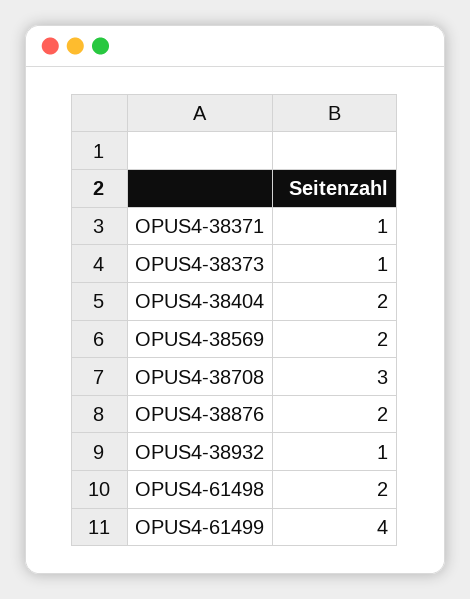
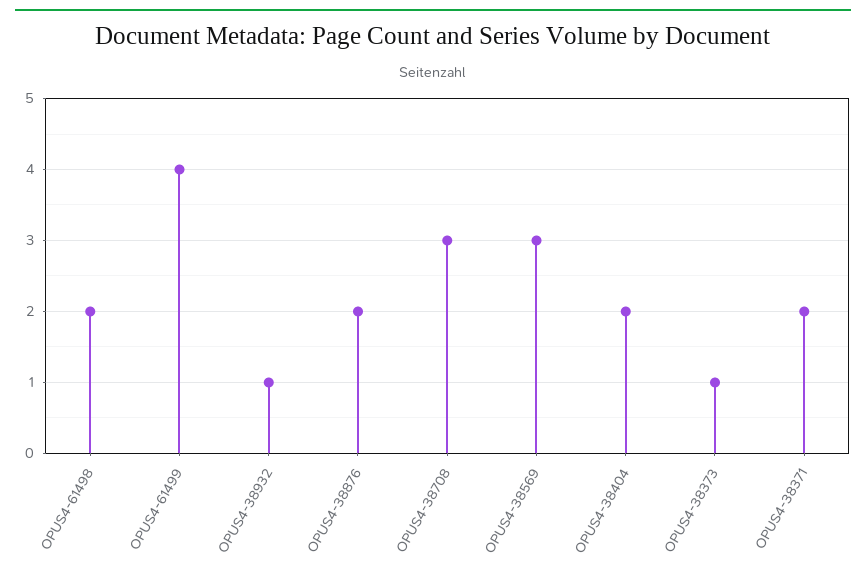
OPUS4-38371: 1 -> 2
OPUS4-38569: 2 -> 3

